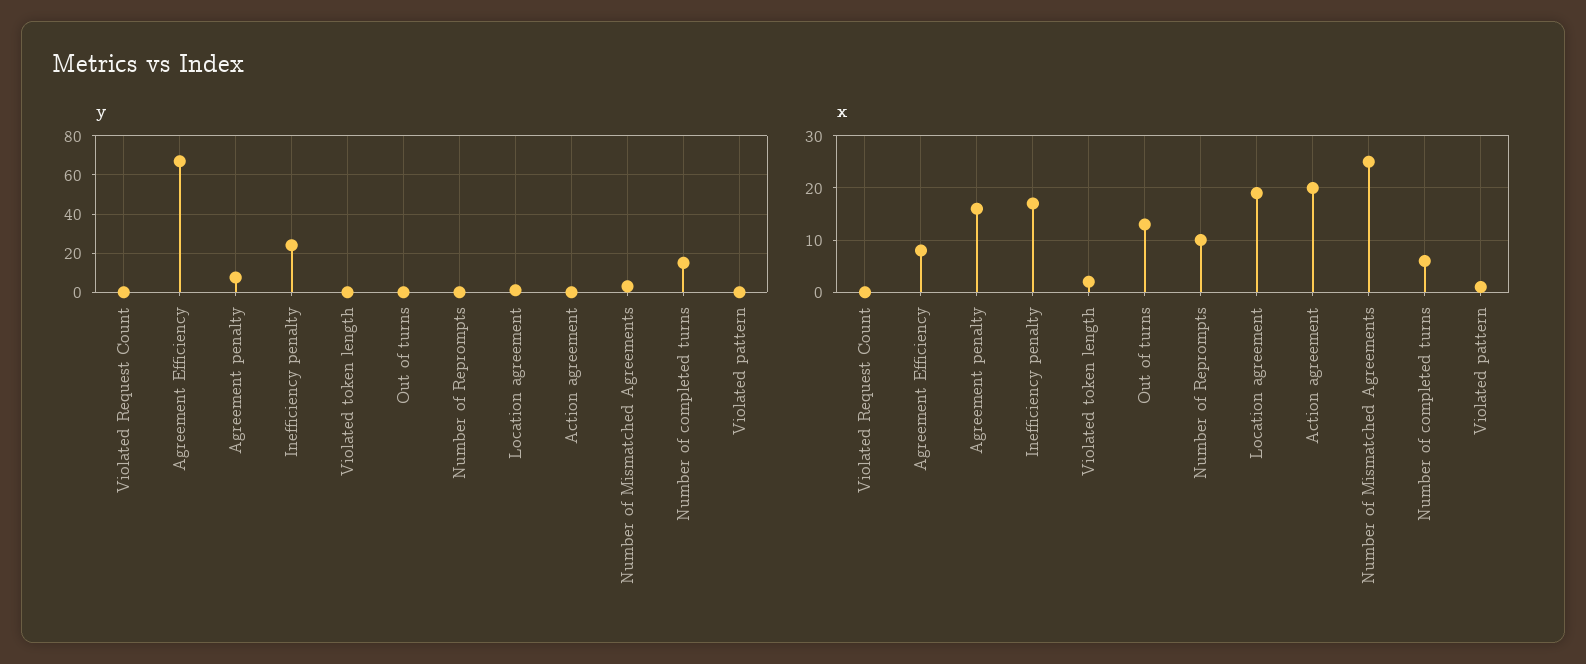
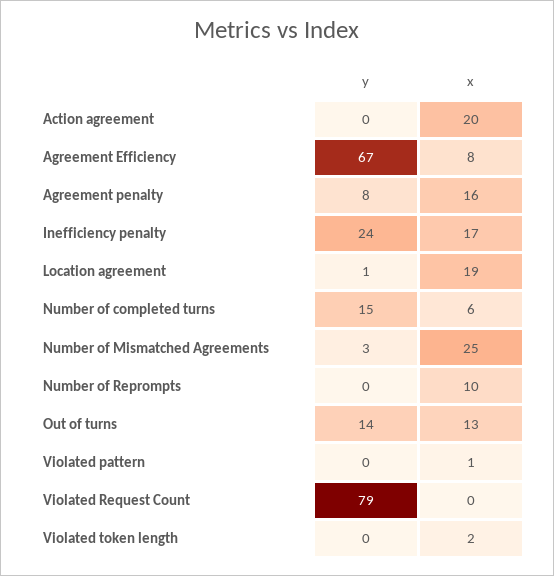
y, Violated Request Count: 0 -> 79
y, Out of turns: 0 -> 14

